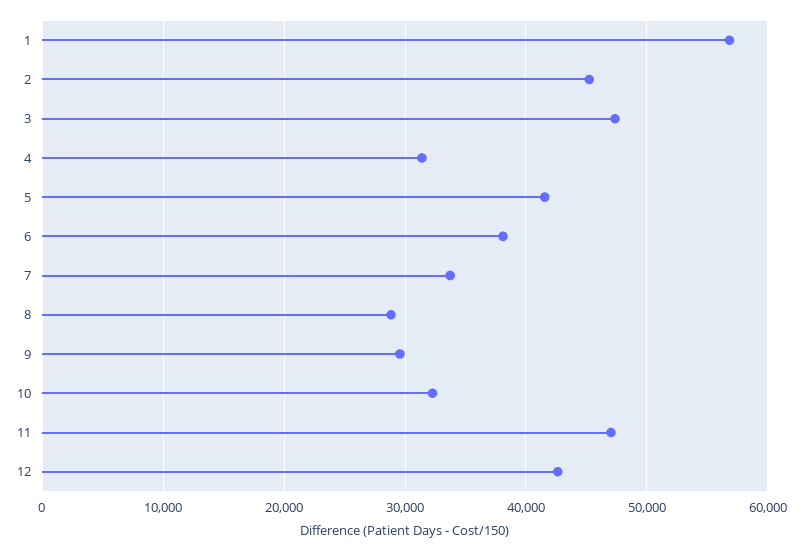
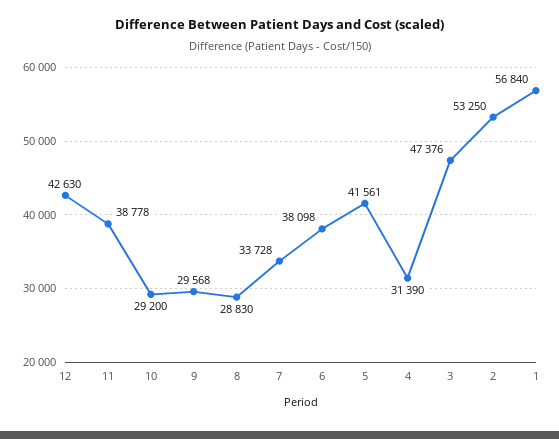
2: 45000 -> 53250
10: 32000 -> 29200
11: 47000 -> 38778

